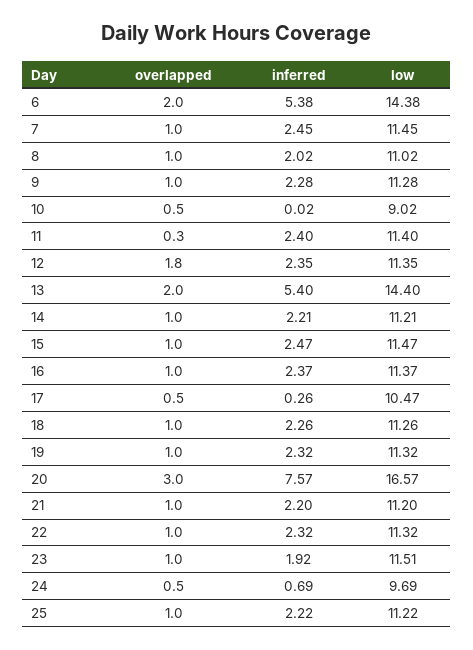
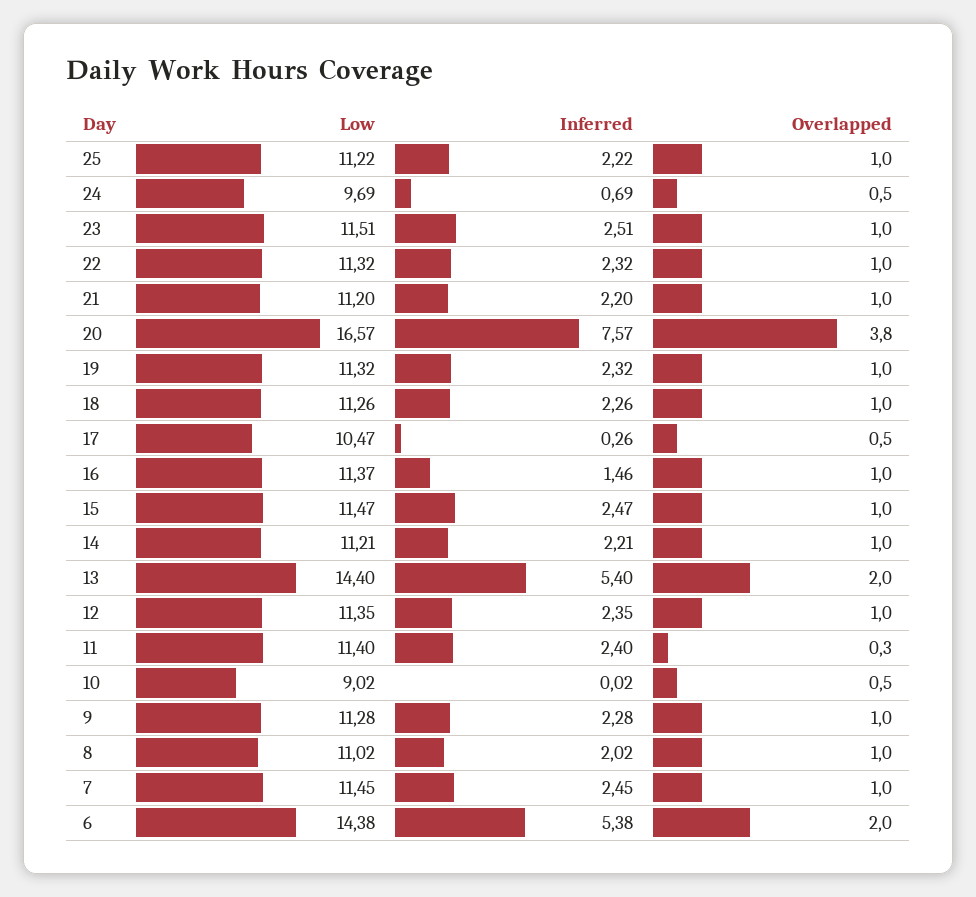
overlapped, 12: 1.8 -> 1
inferred, 16: 2.37 -> 1.46
overlapped, 20: 3 -> 3.8
inferred, 23: 1.92 -> 2.51

